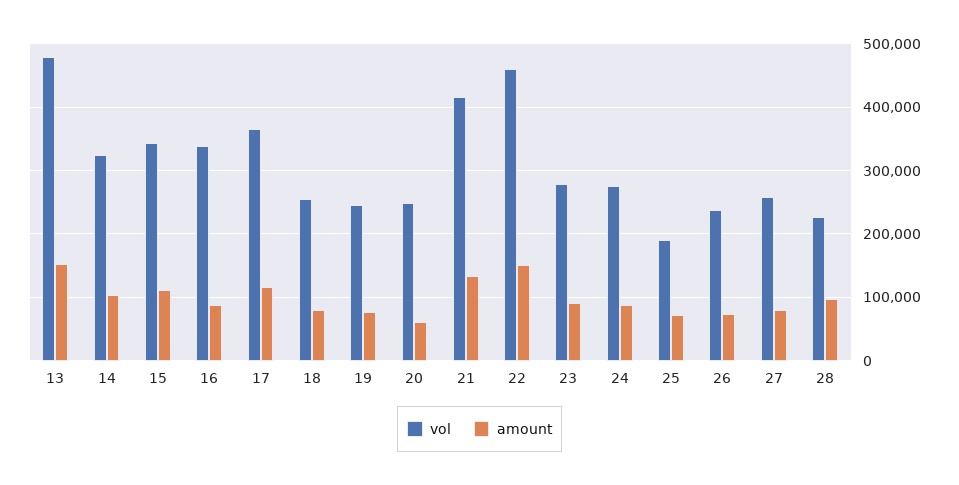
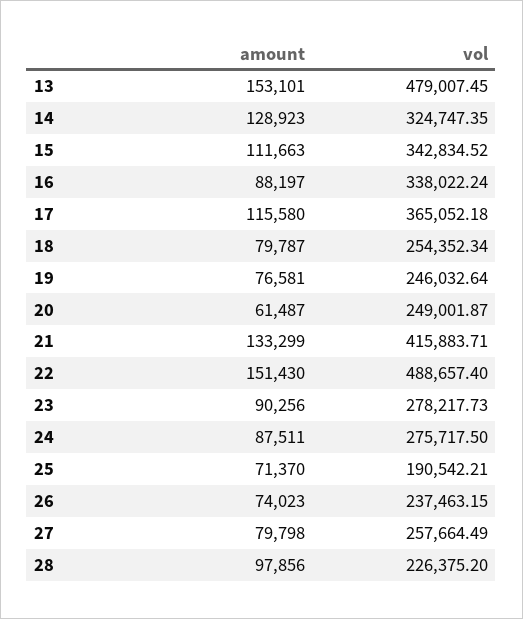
amount, 14: 100000 -> 128923
vol, 22: 460000 -> 488657.4

